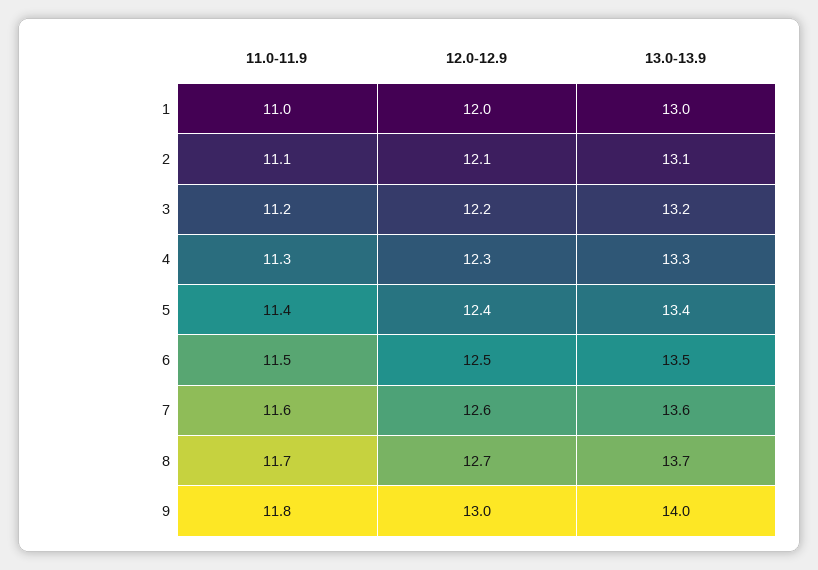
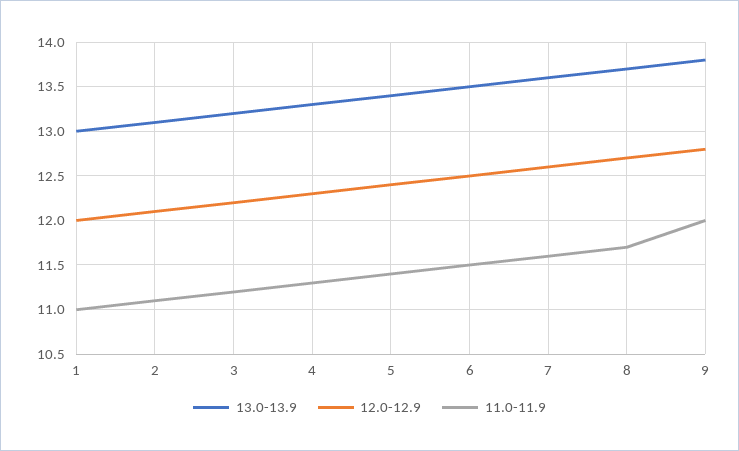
11.0-11.9, 9: 11.8 -> 12
12.0-12.9, 9: 13 -> 12.8
13.0-13.9, 9: 14 -> 13.8

